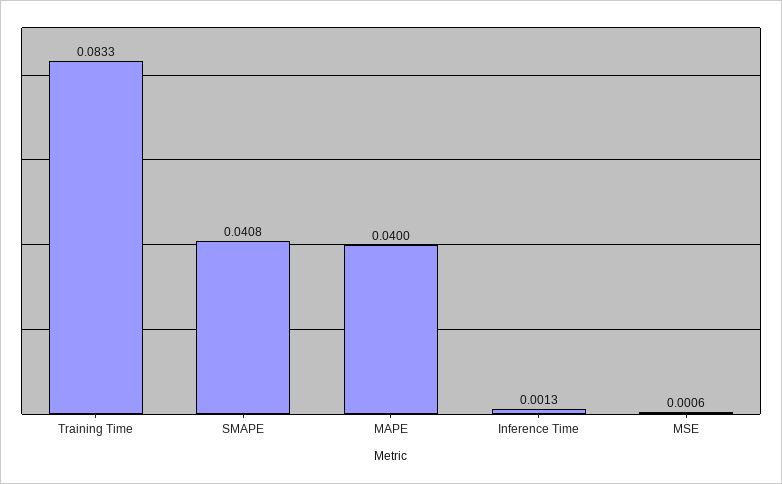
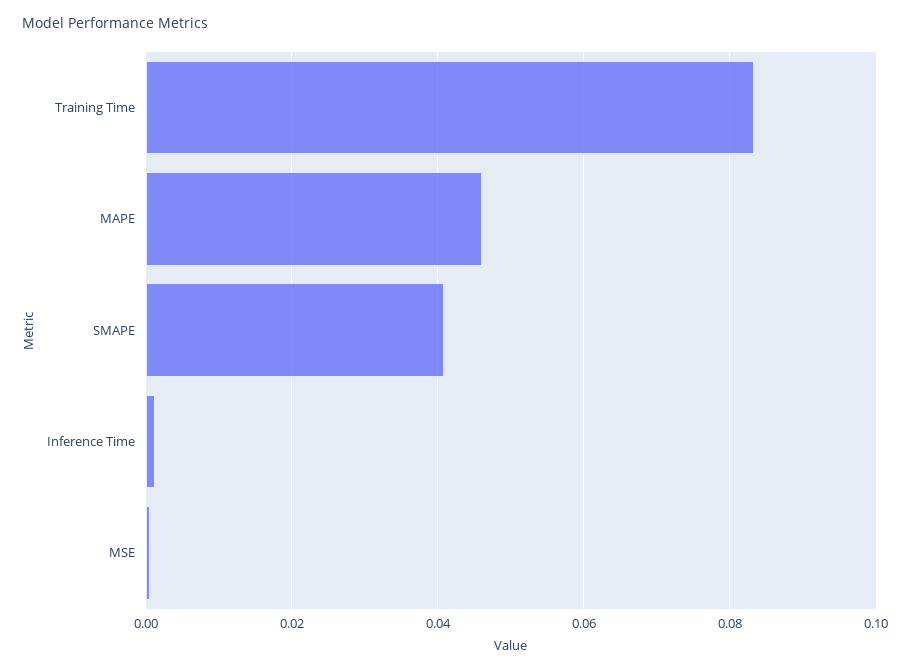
MAPE: 0.04 -> 0.046

